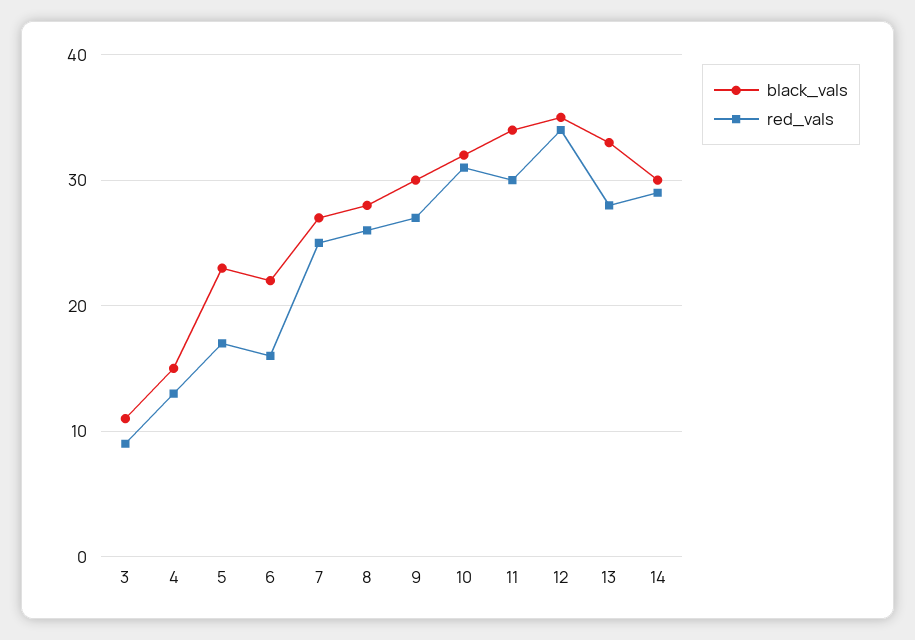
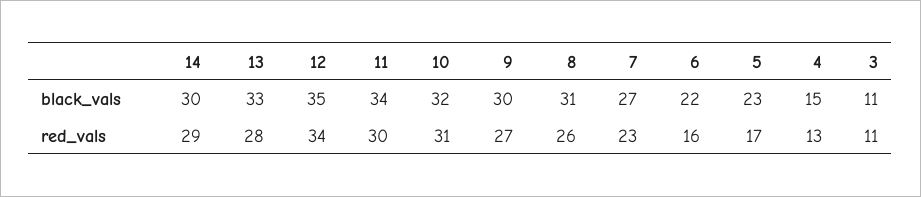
red_vals, 3: 9 -> 11
red_vals, 7: 25 -> 23
black_vals, 8: 28 -> 31

